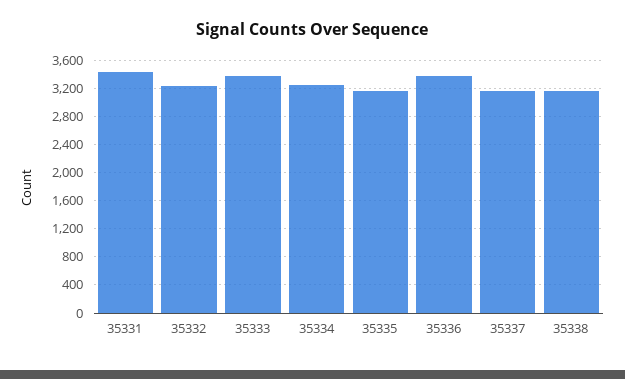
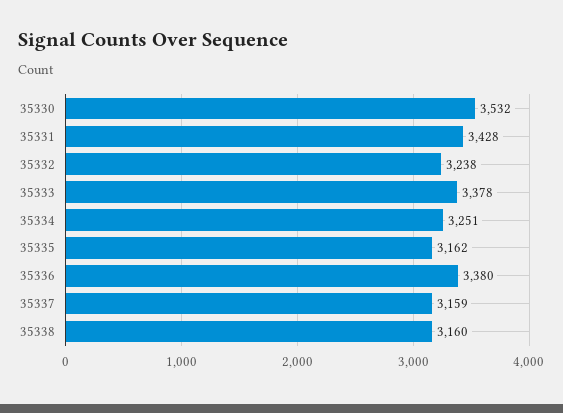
35330: none -> 3532

